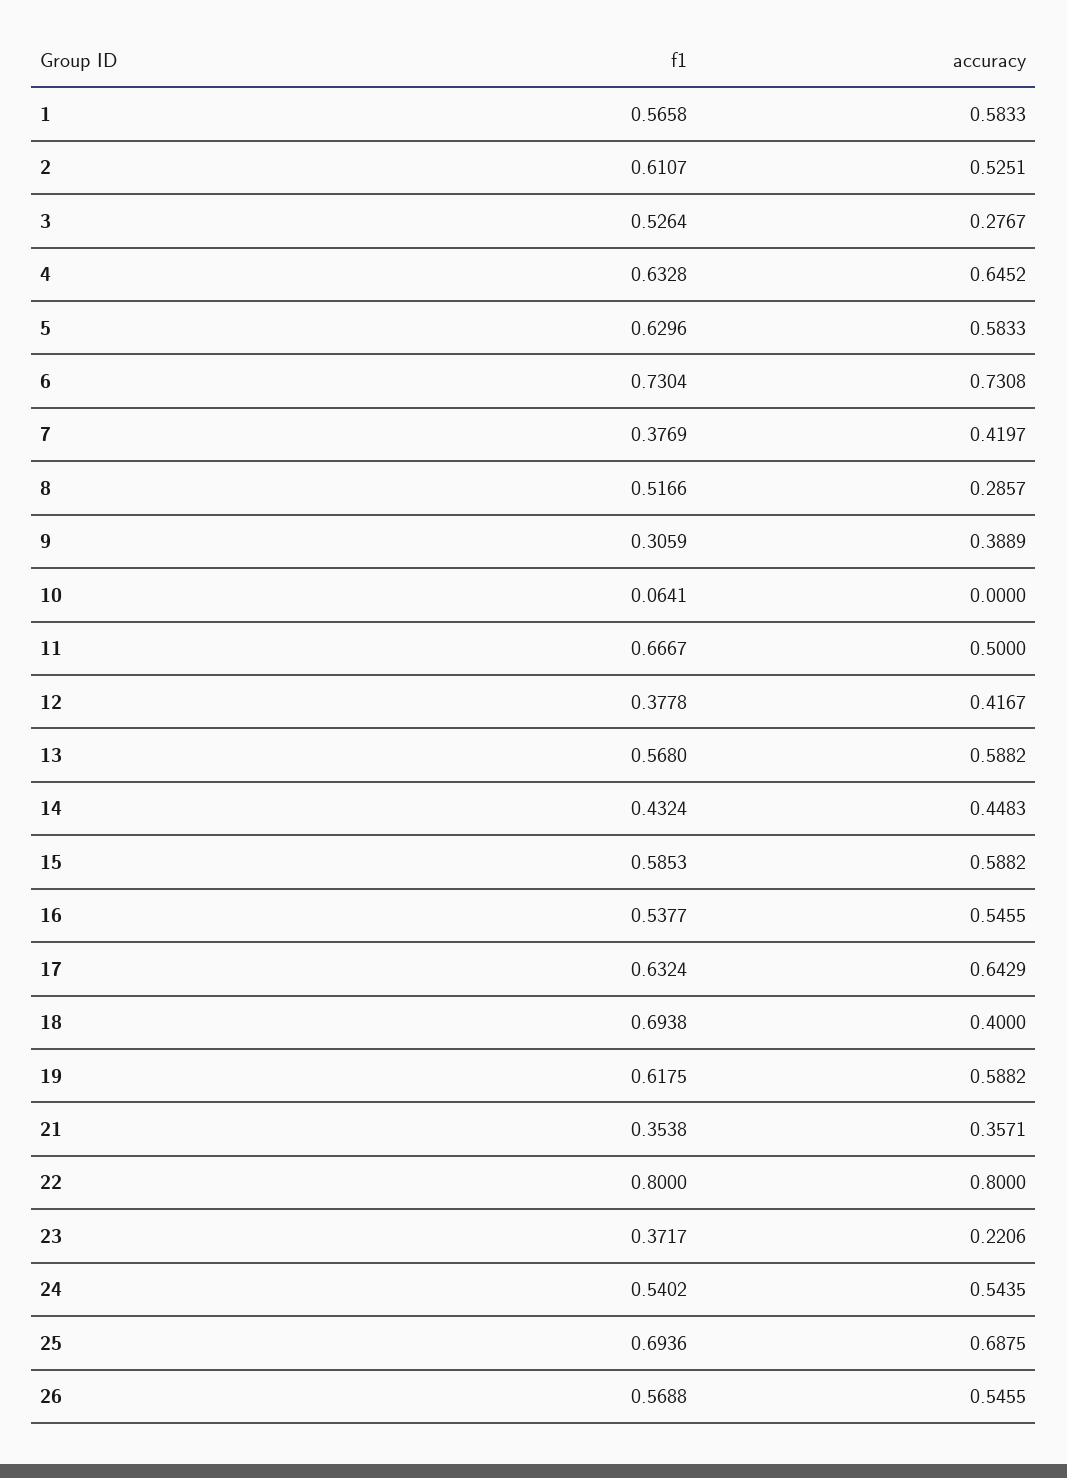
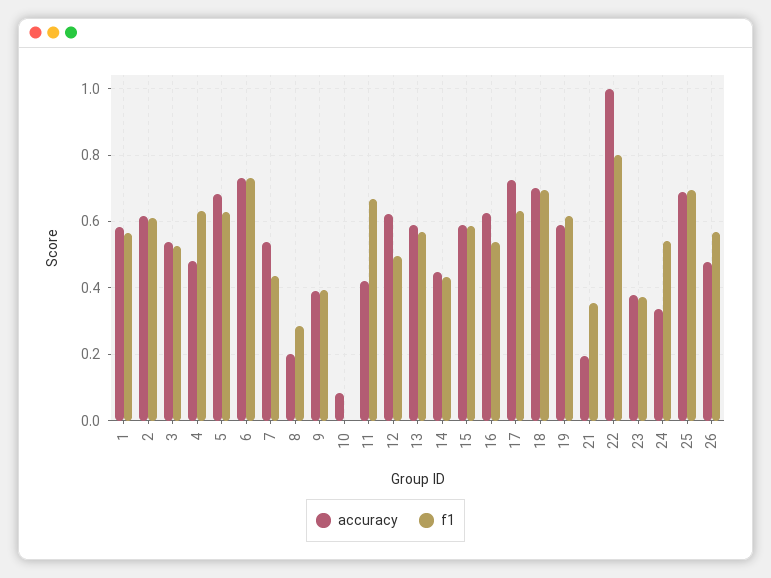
accuracy, 2: 0.5251 -> 0.62
accuracy, 3: 0.2767 -> 0.54
accuracy, 4: 0.6452 -> 0.48
accuracy, 5: 0.5833 -> 0.68
f1, 7: 0.3769 -> 0.44
accuracy, 7: 0.4197 -> 0.54
f1, 8: 0.5166 -> 0.28
accuracy, 8: 0.2857 -> 0.2
f1, 9: 0.3059 -> 0.4
f1, 10: 0.0641 -> 0
accuracy, 10: 0 -> 0.08
accuracy, 11: 0.5 -> 0.42
f1, 12: 0.3778 -> 0.5
accuracy, 12: 0.4167 -> 0.62
accuracy, 16: 0.5455 -> 0.62
accuracy, 17: 0.6429 -> 0.72
accuracy, 18: 0.4 -> 0.7
accuracy, 21: 0.3571 -> 0.2
accuracy, 22: 0.8 -> 1
accuracy, 23: 0.2206 -> 0.38
accuracy, 24: 0.5435 -> 0.34
accuracy, 26: 0.5455 -> 0.48

